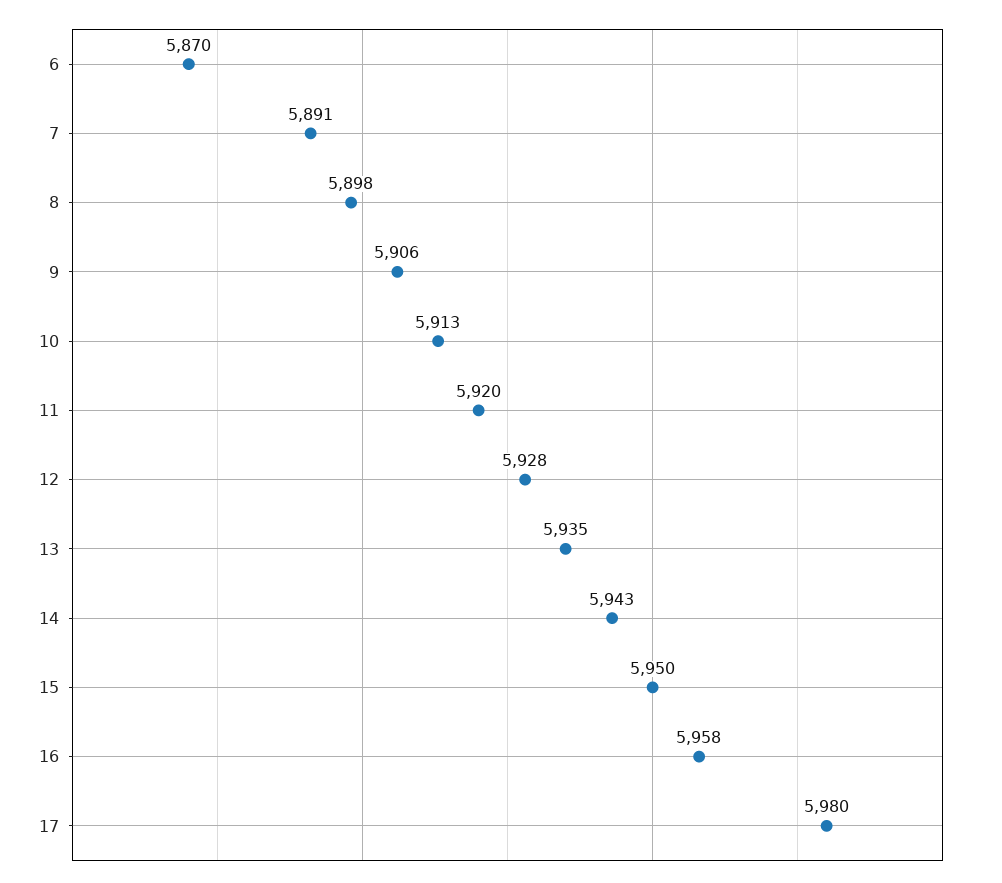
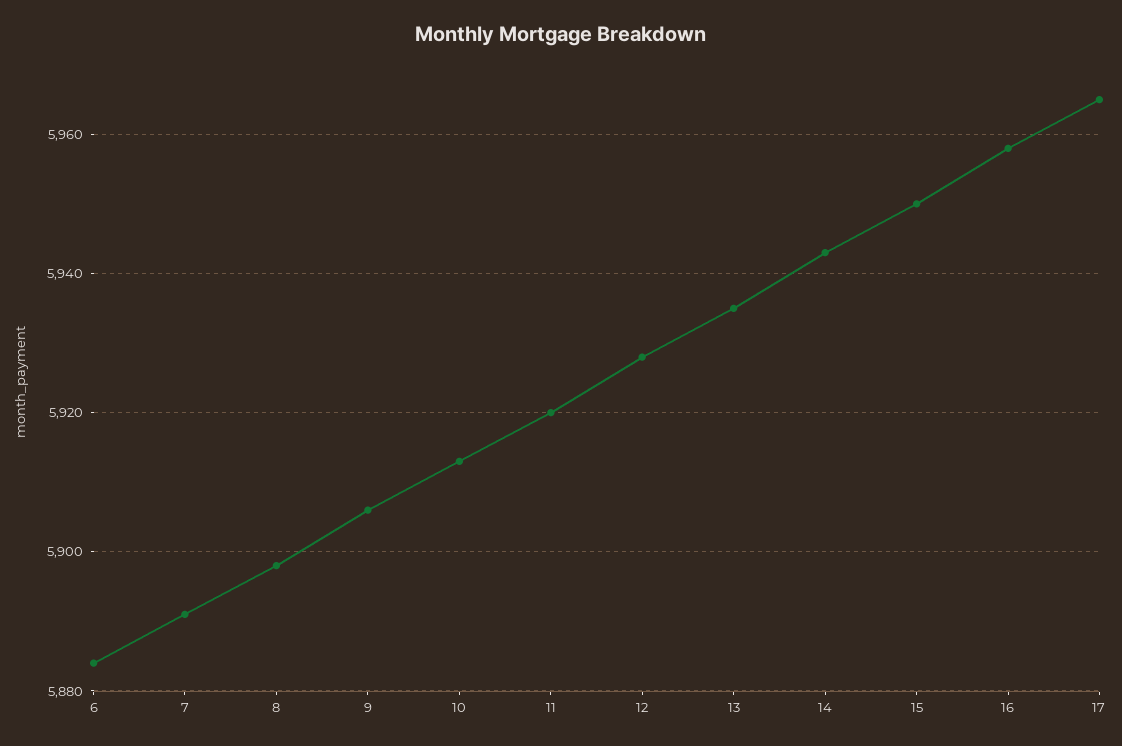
6: 5870 -> 5885
17: 5980 -> 5965

